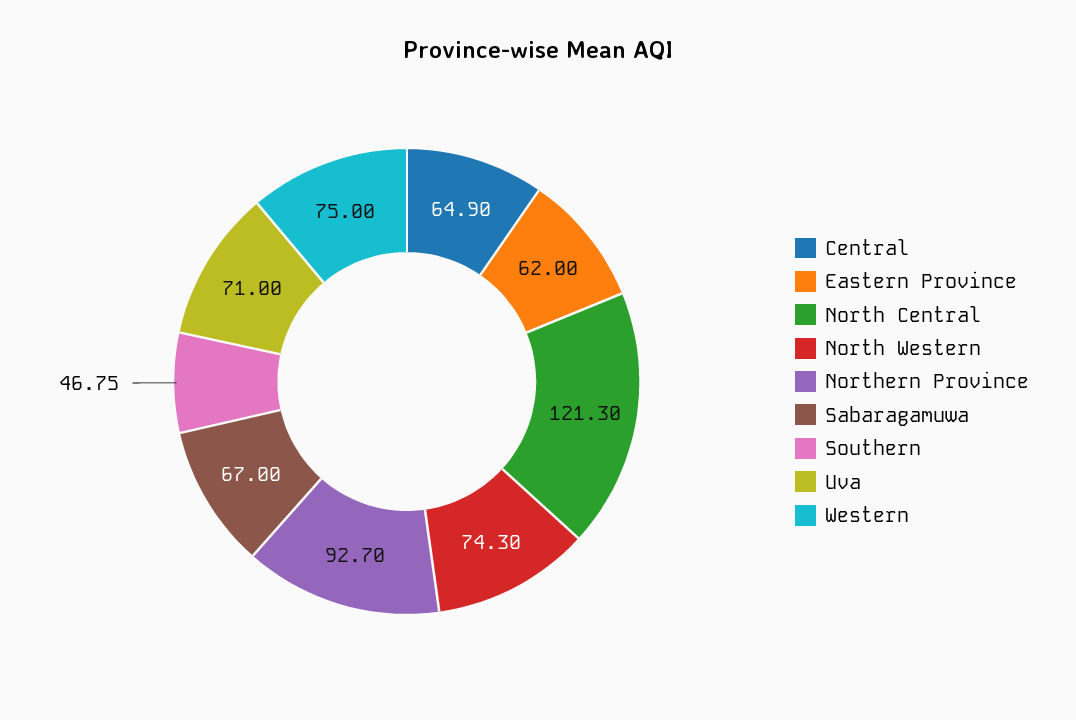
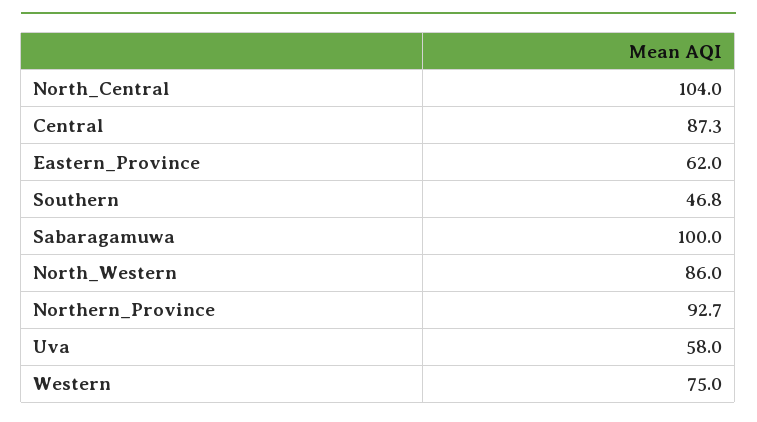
Central: 64.9 -> 87.3
North Central: 121.3 -> 104
North Western: 74.3 -> 86
Sabaragamuwa: 67 -> 100
Uva: 71 -> 58

